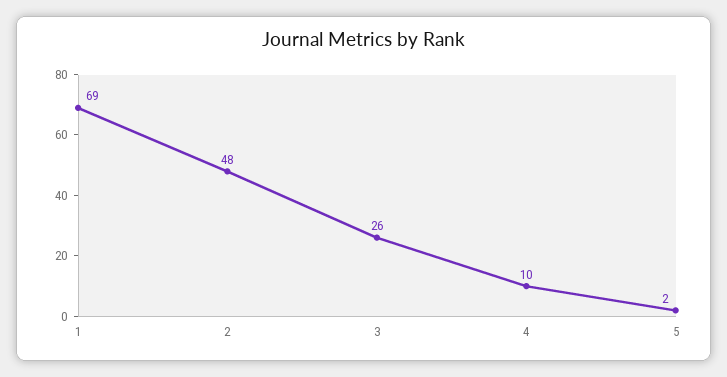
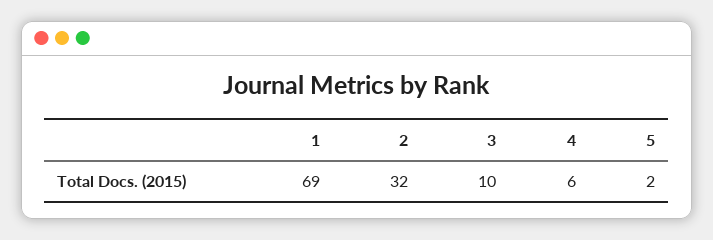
2: 48 -> 32
3: 26 -> 10
4: 10 -> 6

